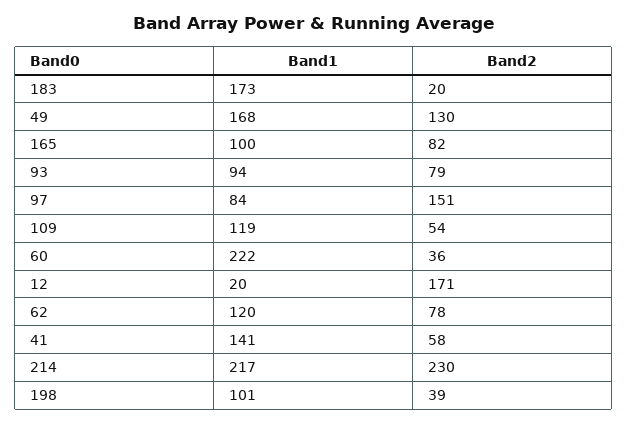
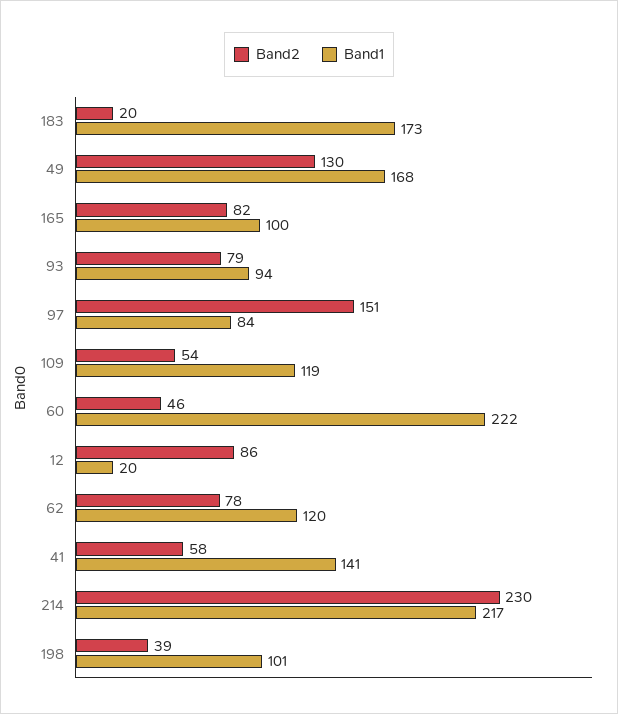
Band2, 60: 36 -> 46
Band2, 12: 171 -> 86

